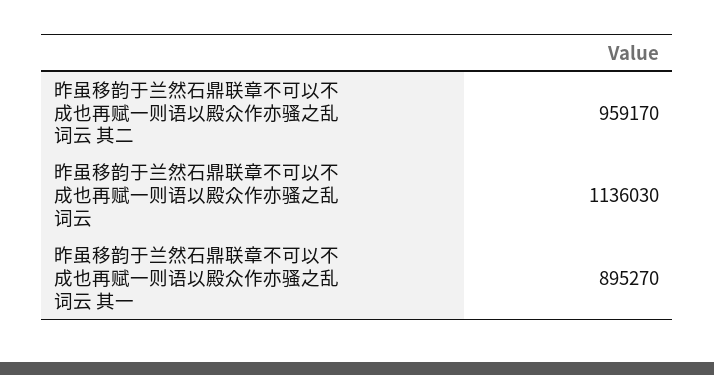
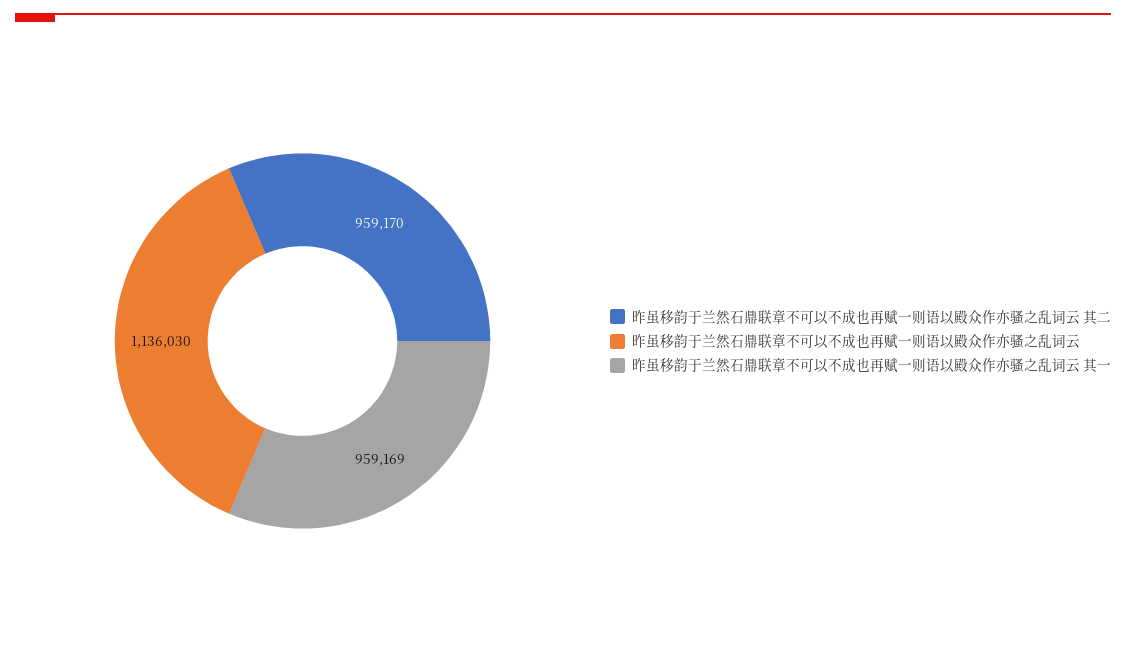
昨虽移韵于兰然石鼎联章不可以不成也再赋一则语以殿众作亦骚之乱词云 其一: 895270 -> 959169

